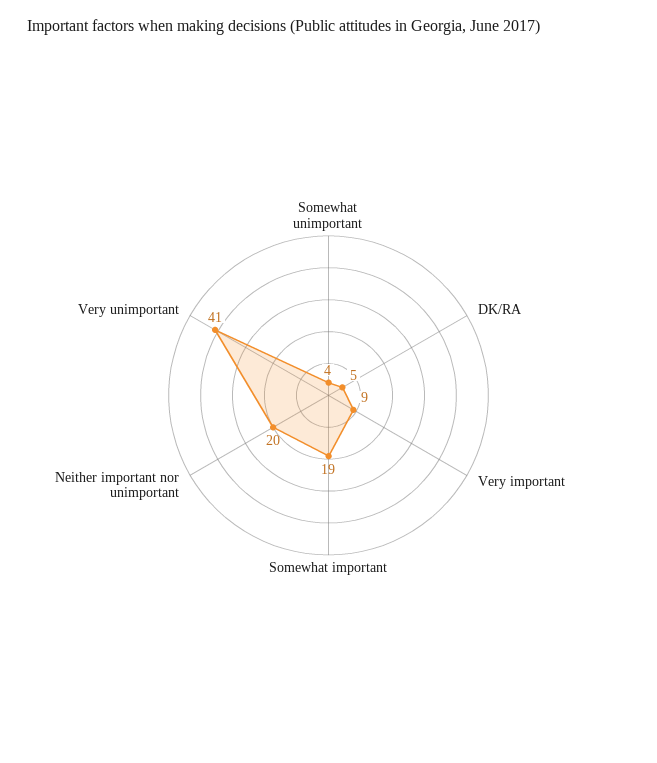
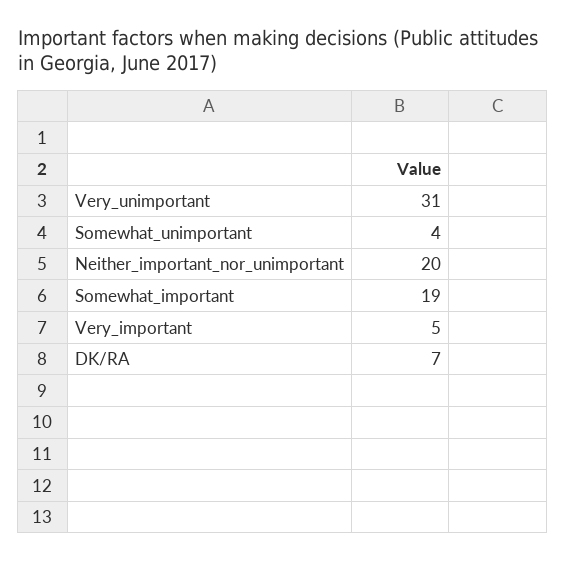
DK/RA: 5 -> 7
Very important: 9 -> 5
Very unimportant: 41 -> 31

